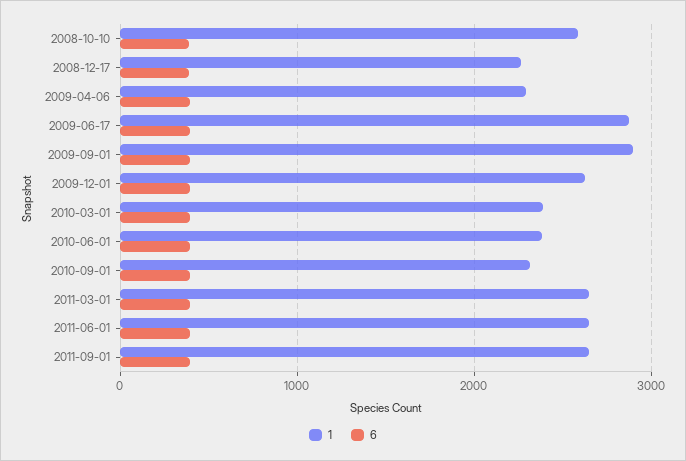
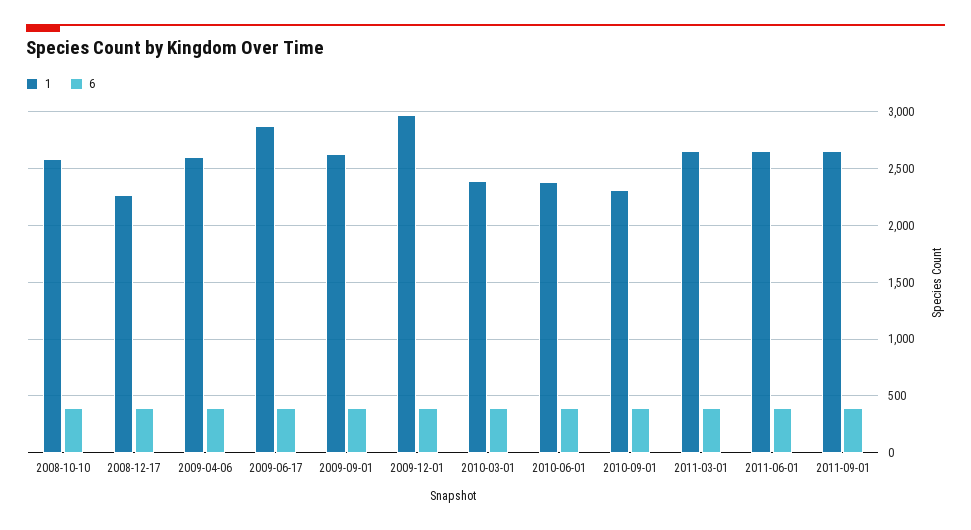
1, 2009-04-06: 2300 -> 2600
1, 2009-09-01: 2900 -> 2600
1, 2009-12-01: 2600 -> 3000

